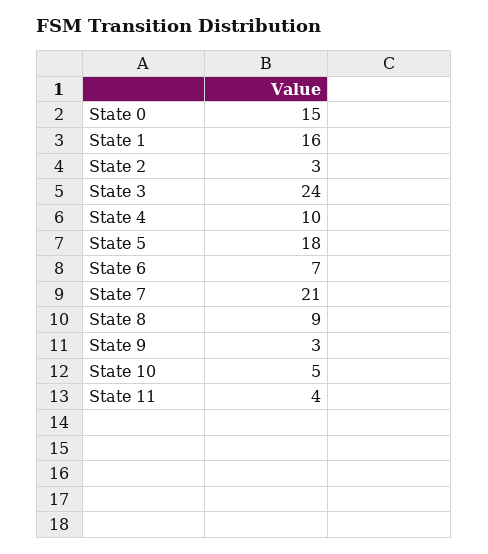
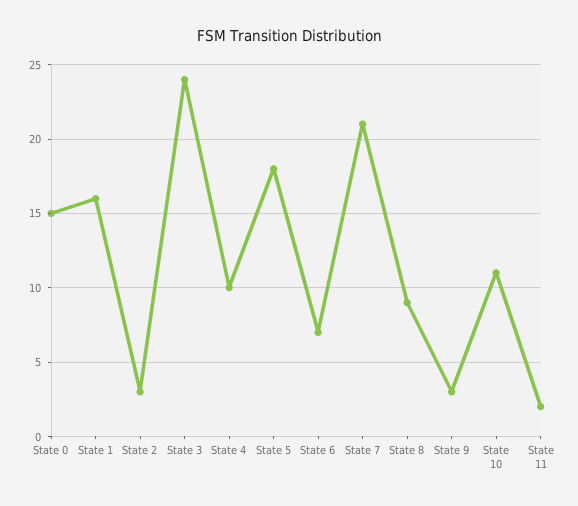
State 10: 5 -> 11
State 11: 4 -> 2

